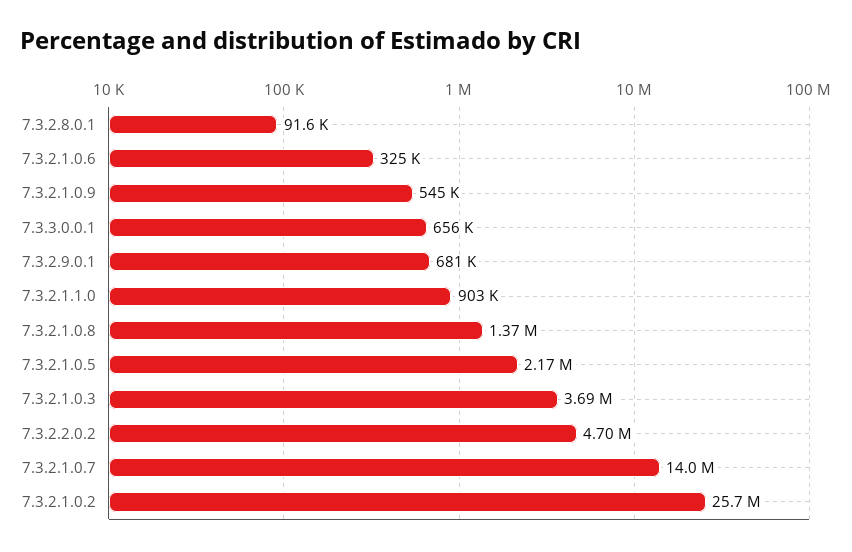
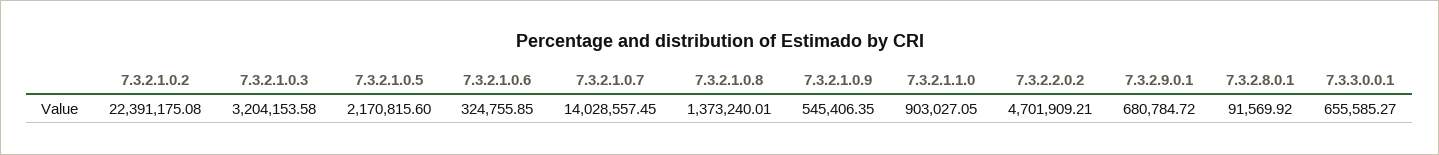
7.3.2.1.0.3: 3690000 -> 3204153.58
7.3.2.1.0.2: 25700000 -> 22391175.08

